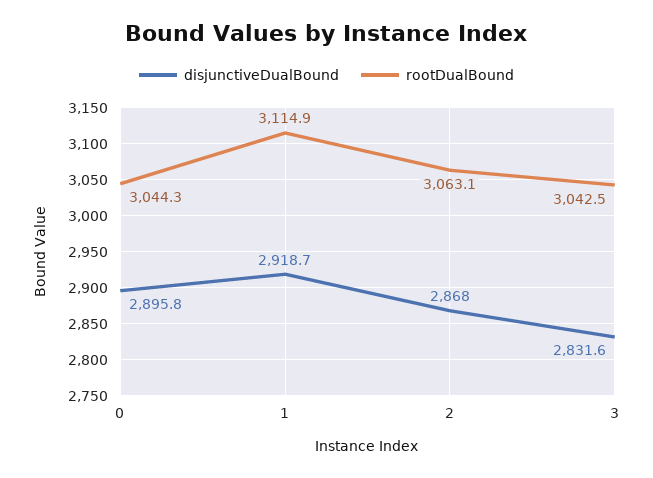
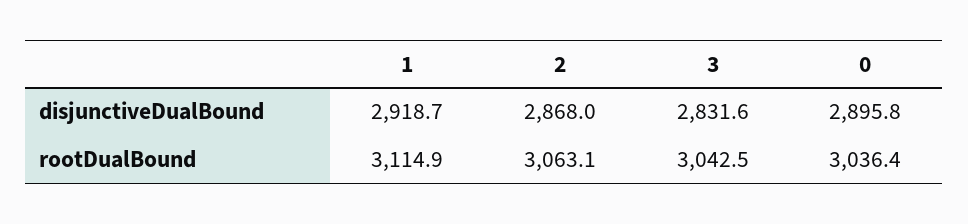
rootDualBound, 0: 3044.3 -> 3036.4

